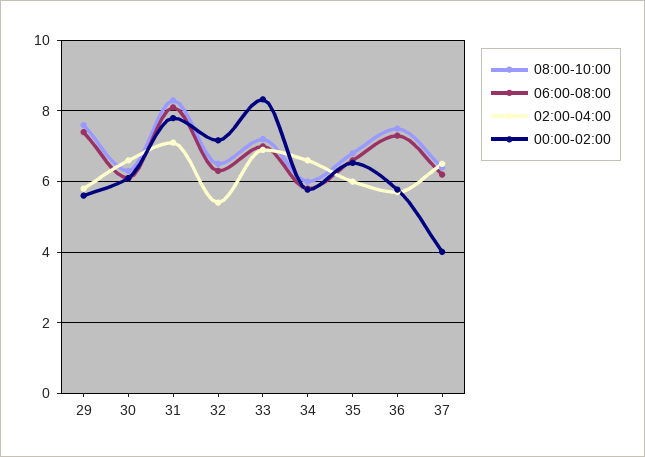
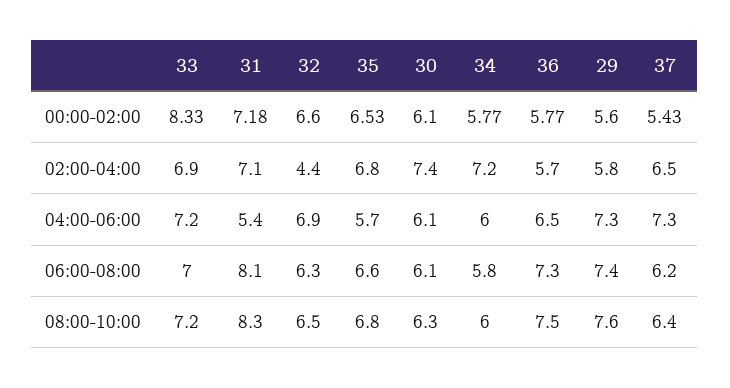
02:00-04:00, 30: 6.6 -> 7.4
00:00-02:00, 31: 7.8 -> 7.18
02:00-04:00, 32: 5.4 -> 4.4
00:00-02:00, 32: 7.2 -> 6.6
02:00-04:00, 34: 6.6 -> 7.2
02:00-04:00, 35: 6 -> 6.8
00:00-02:00, 37: 4 -> 5.43
04:00-06:00, 33: none -> 7.2
04:00-06:00, 31: none -> 5.4
04:00-06:00, 32: none -> 6.9
04:00-06:00, 35: none -> 5.7
04:00-06:00, 30: none -> 6.1
04:00-06:00, 34: none -> 6
04:00-06:00, 36: none -> 6.5
04:00-06:00, 29: none -> 7.3
04:00-06:00, 37: none -> 7.3

